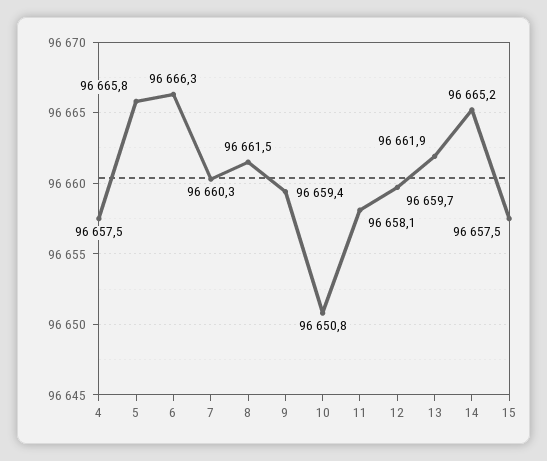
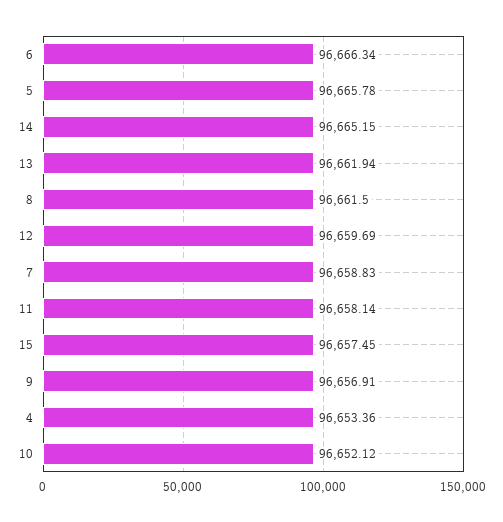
4: 96657.5 -> 96653.36
7: 96660.3 -> 96658.83
9: 96659.4 -> 96656.91
10: 96650.8 -> 96652.12

